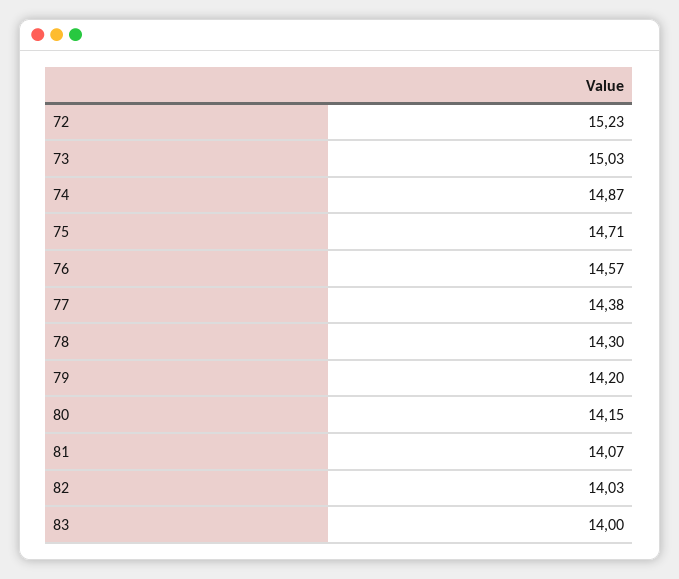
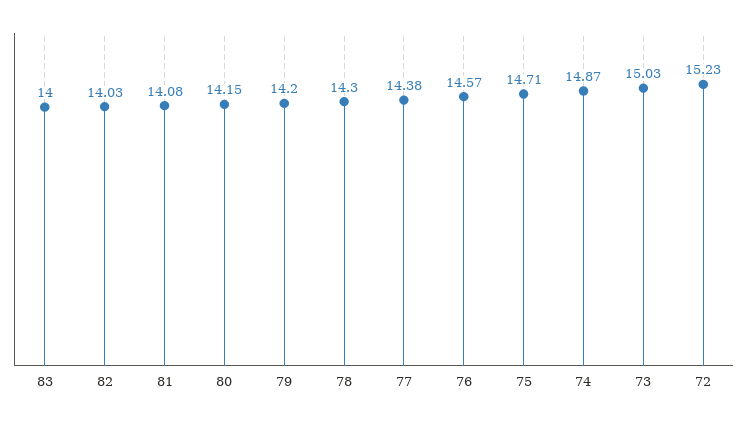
81: 14.07 -> 14.08

